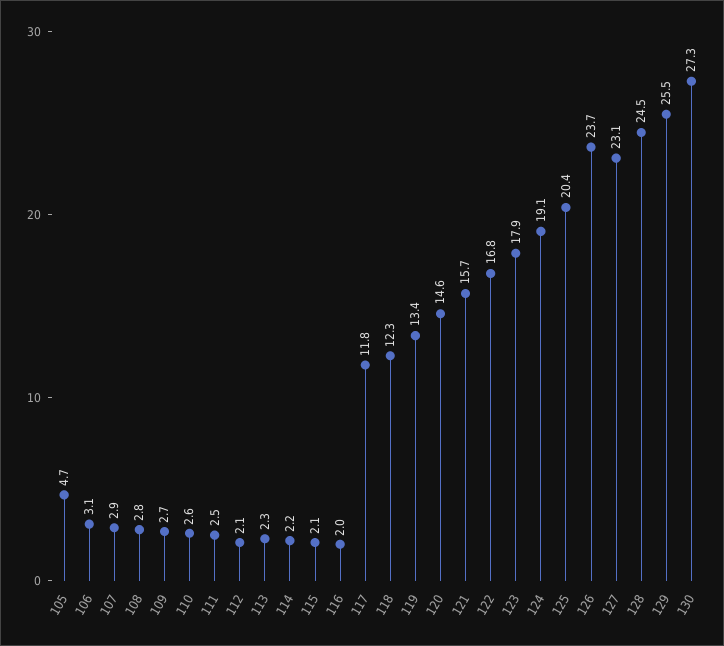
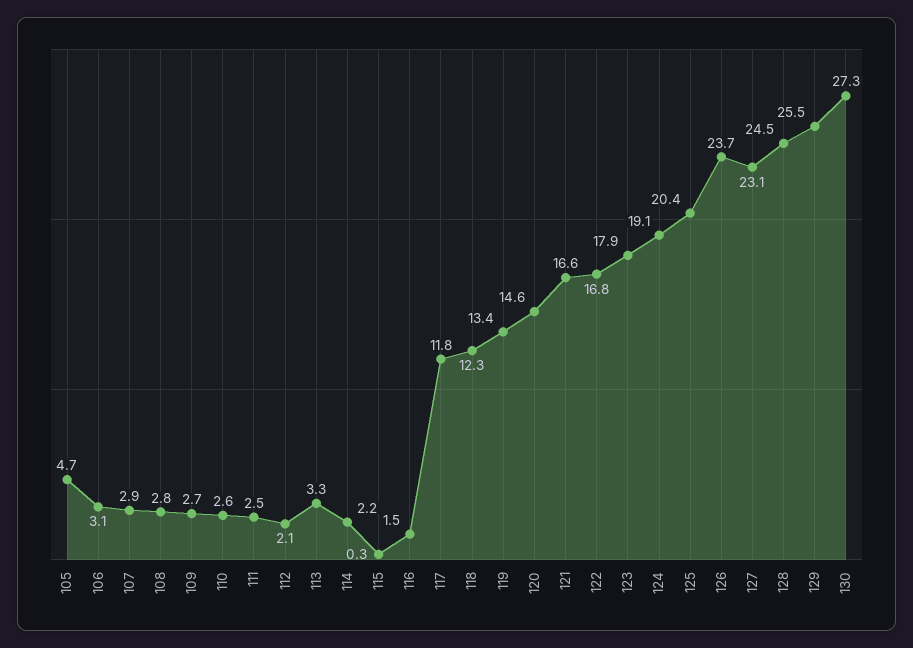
113: 2.3 -> 3.3
115: 2.1 -> 0.3
116: 2 -> 1.5
121: 15.7 -> 16.6

